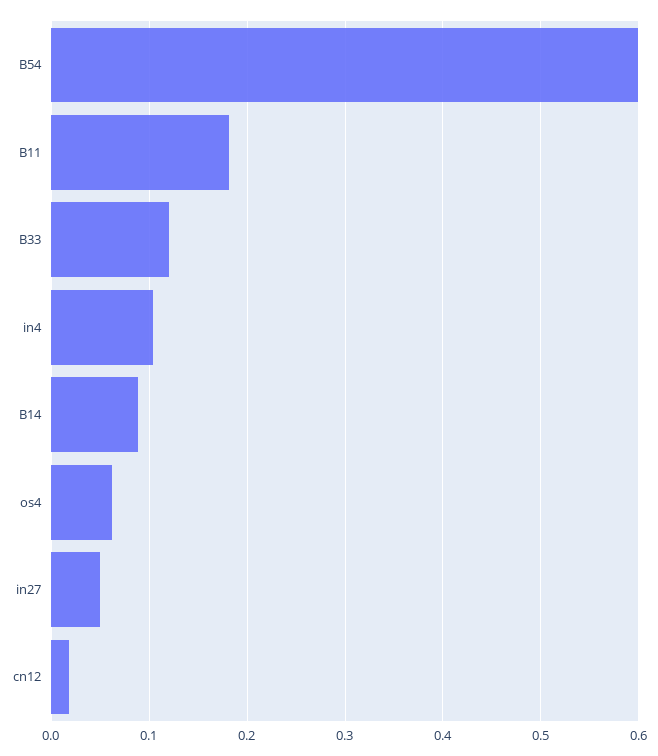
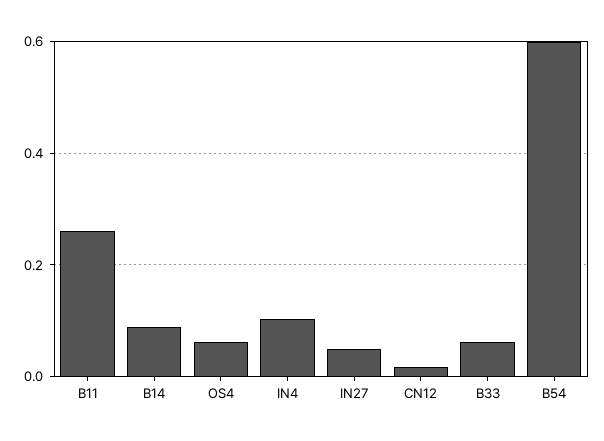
B11: 0.18 -> 0.26
B33: 0.12 -> 0.06

